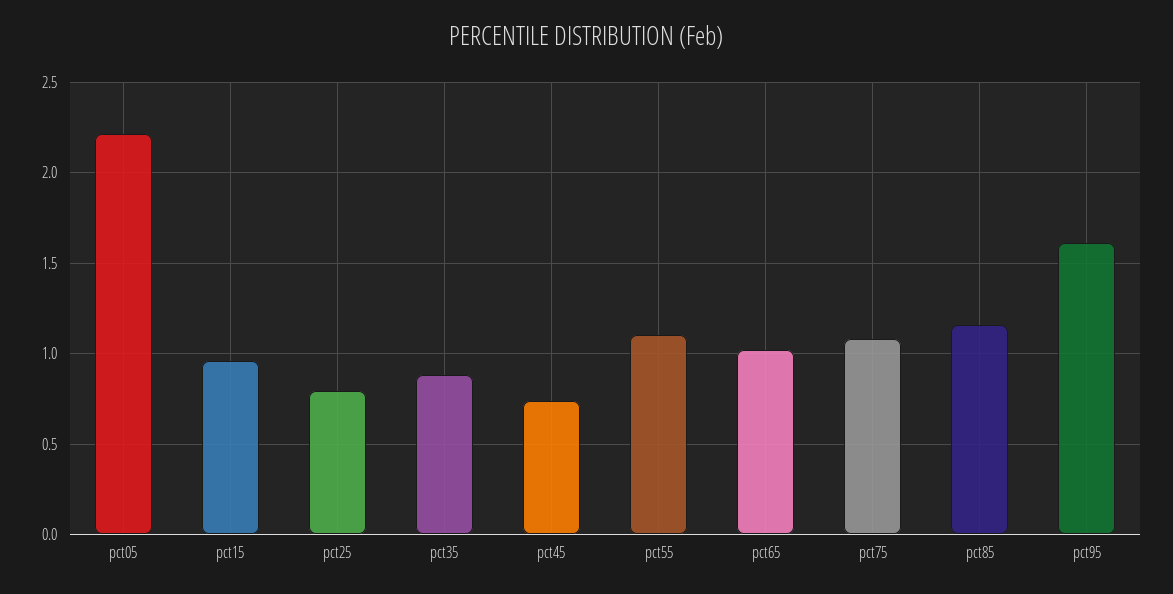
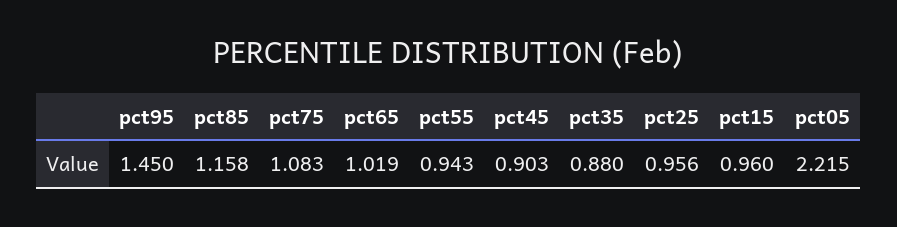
pct25: 0.8 -> 0.956
pct45: 0.75 -> 0.903
pct55: 1.1 -> 0.943
pct95: 1.6 -> 1.45

